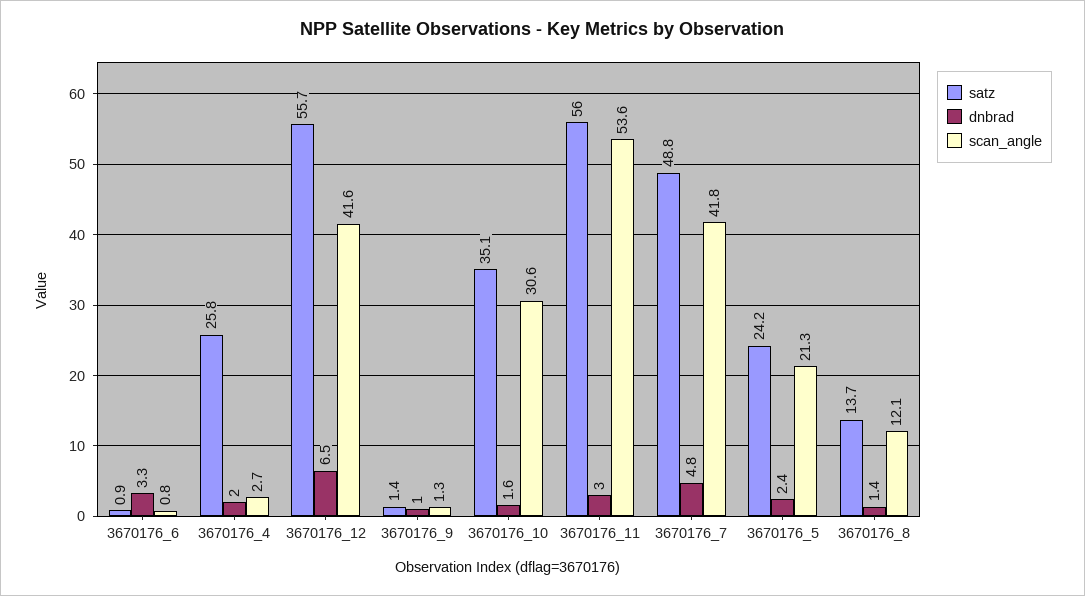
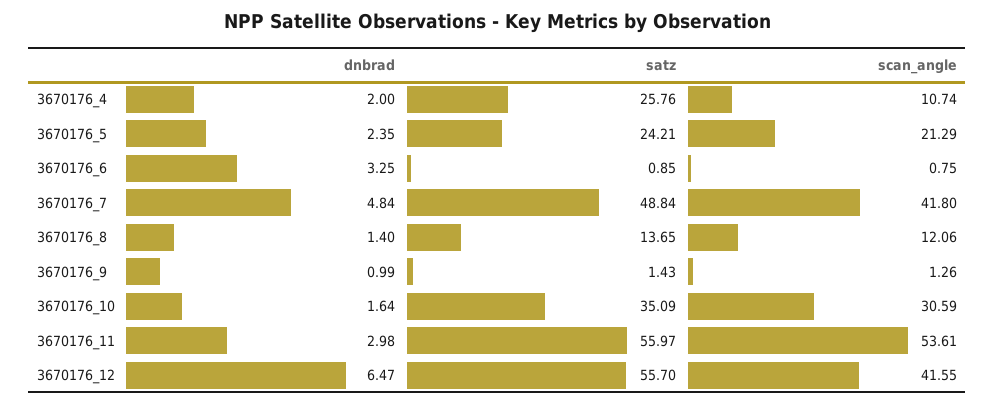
scan_angle, 3670176_4: 2.7 -> 10.74

